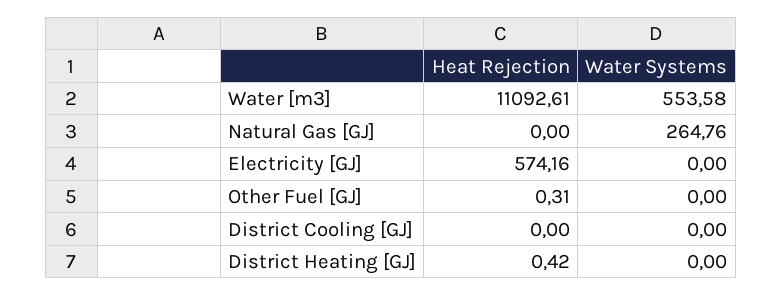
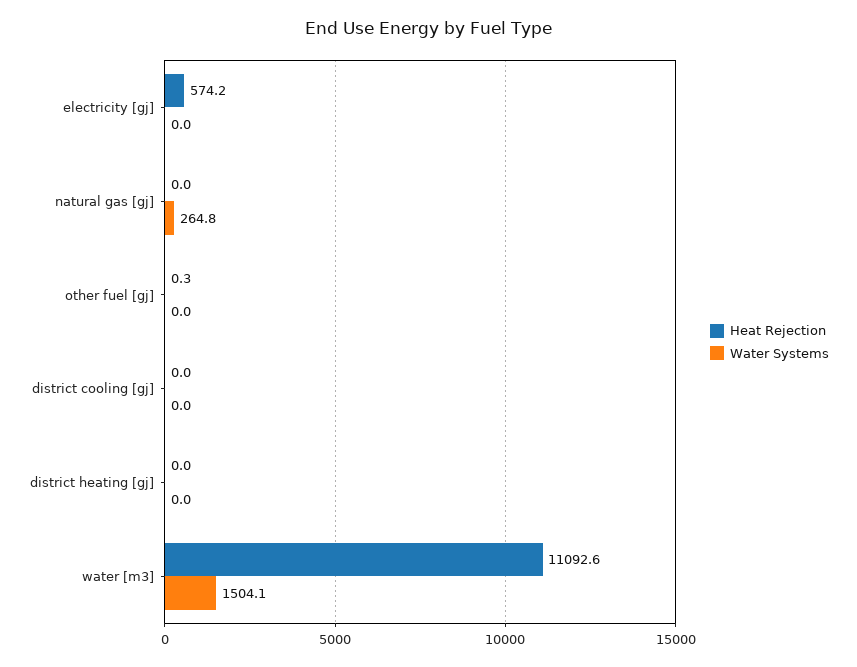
Water Systems, Water [m3]: 553.58 -> 1504.1
Heat Rejection, District Heating [GJ]: 0.42 -> 0

